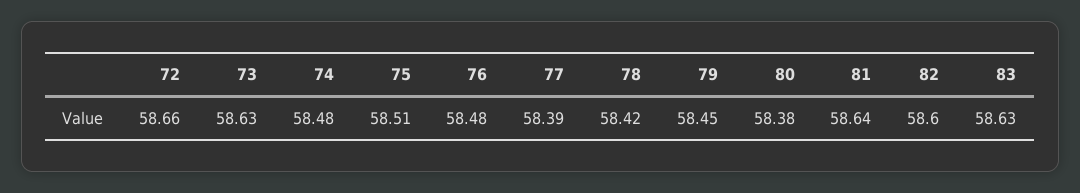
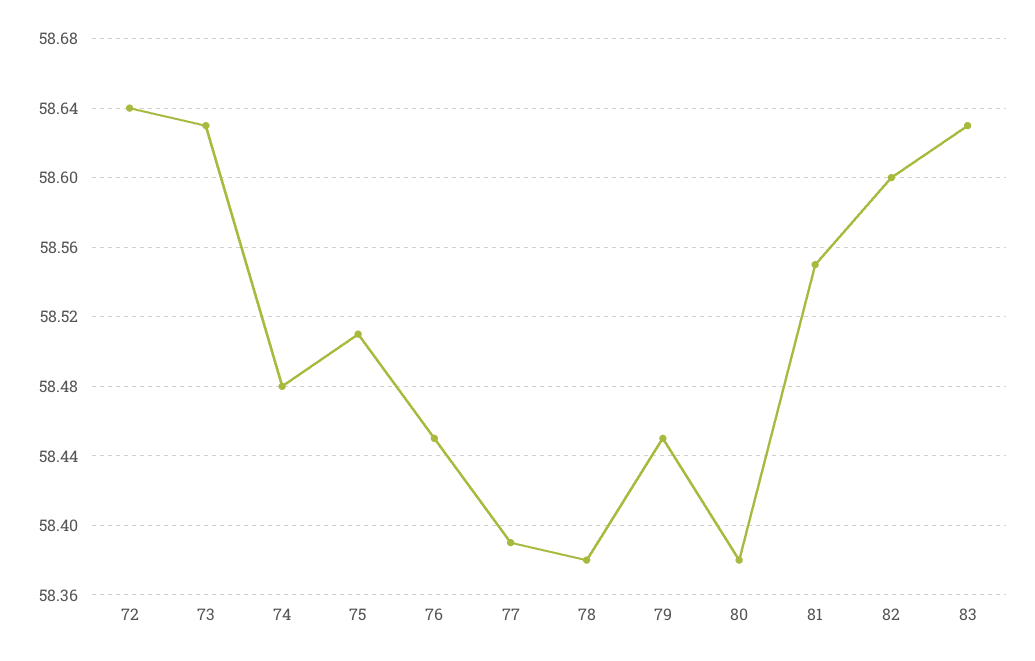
72: 58.66 -> 58.64
76: 58.48 -> 58.45
78: 58.42 -> 58.38
81: 58.64 -> 58.55

